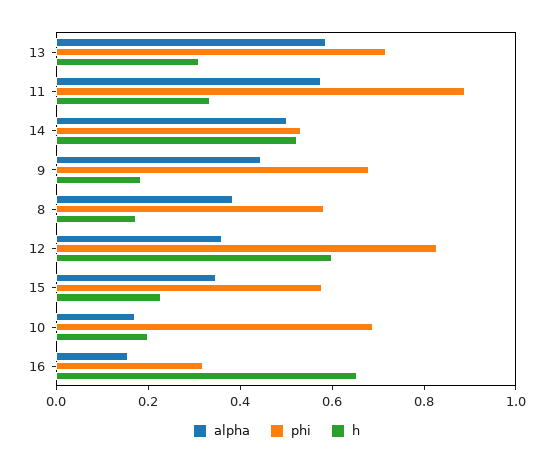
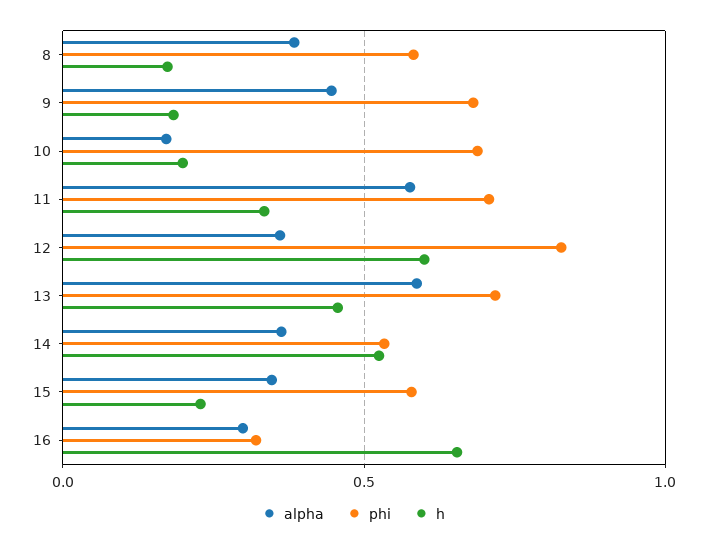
h, 13: 0.3 -> 0.45
phi, 11: 0.9 -> 0.7
alpha, 14: 0.5 -> 0.35
alpha, 16: 0.15 -> 0.3

